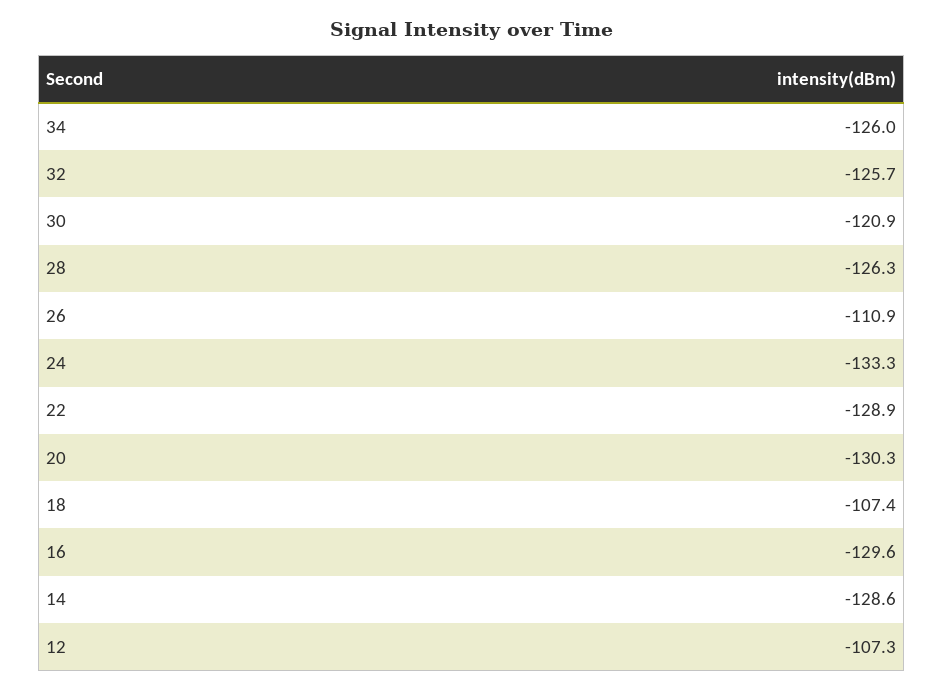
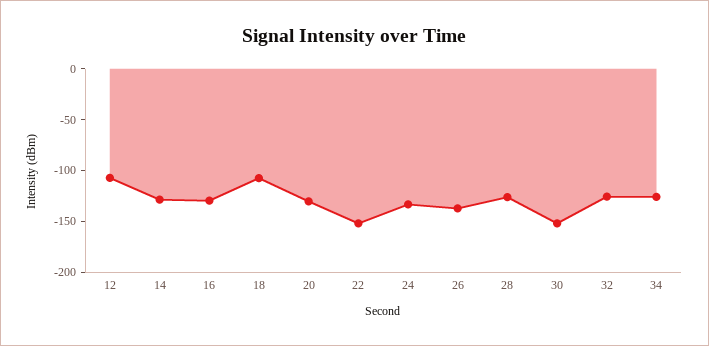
30: -120.9 -> -150
26: -110.9 -> -140
22: -128.9 -> -150

